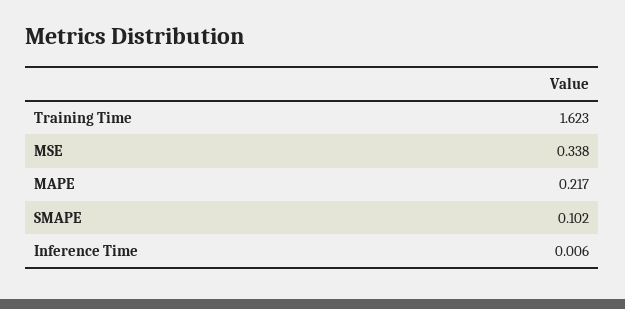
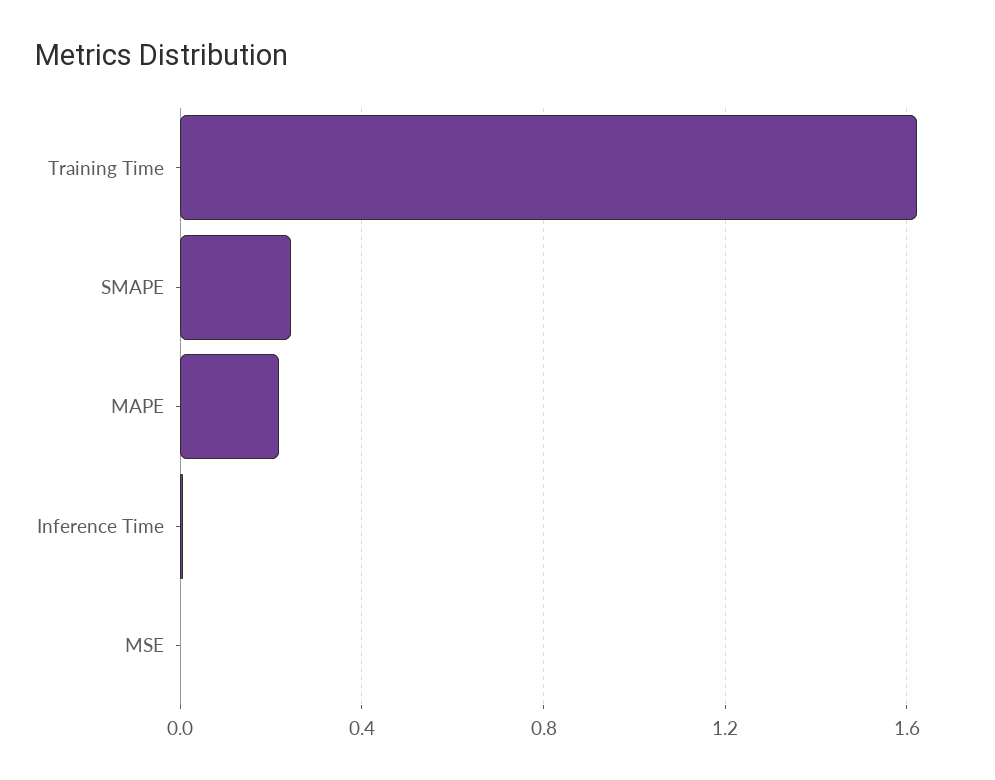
MSE: 0.338 -> 0
SMAPE: 0.102 -> 0.25

